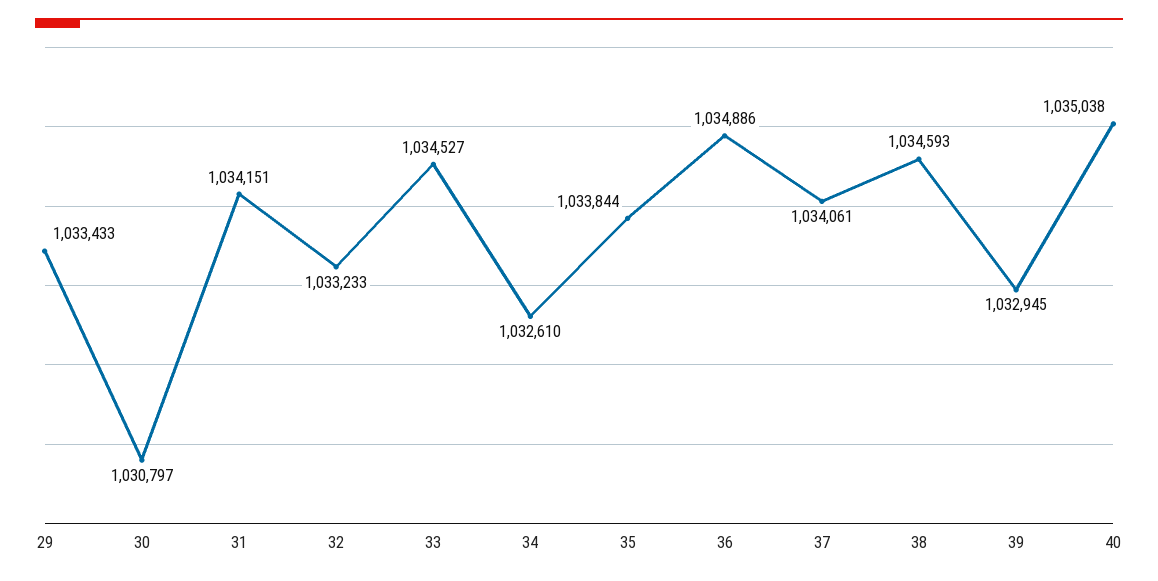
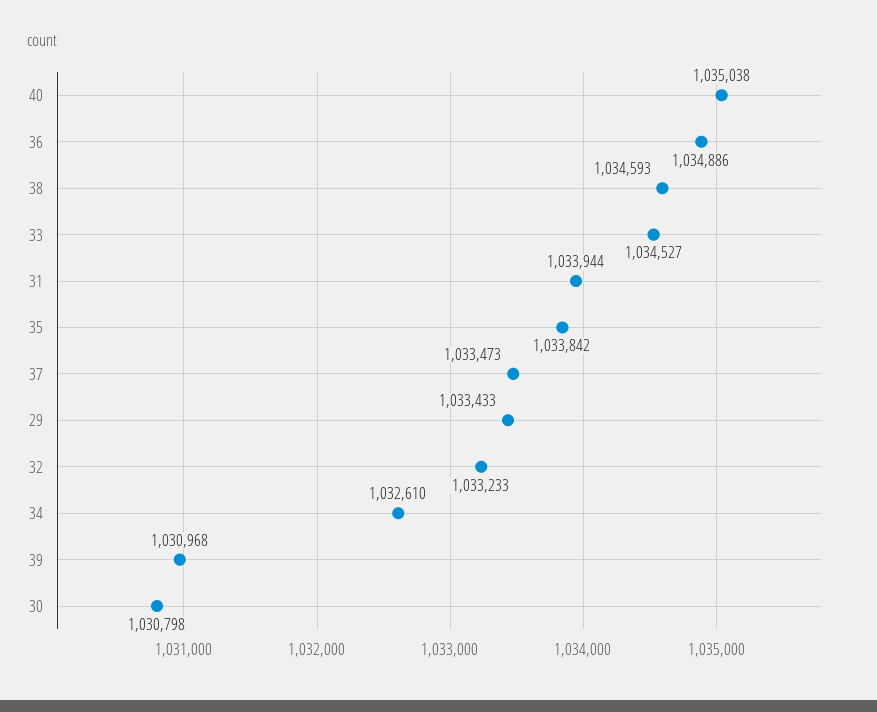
30: 1030797 -> 1030798
31: 1034151 -> 1033944
35: 1033844 -> 1033842
37: 1034061 -> 1033473
39: 1032945 -> 1030968

